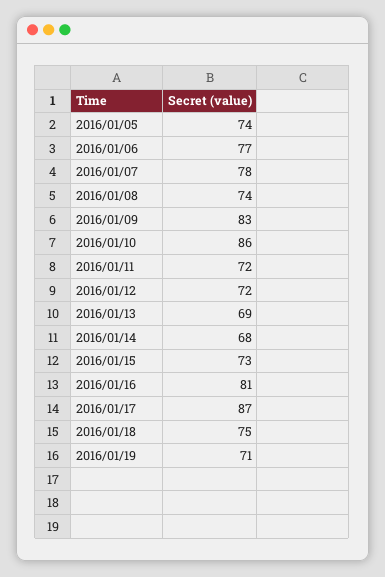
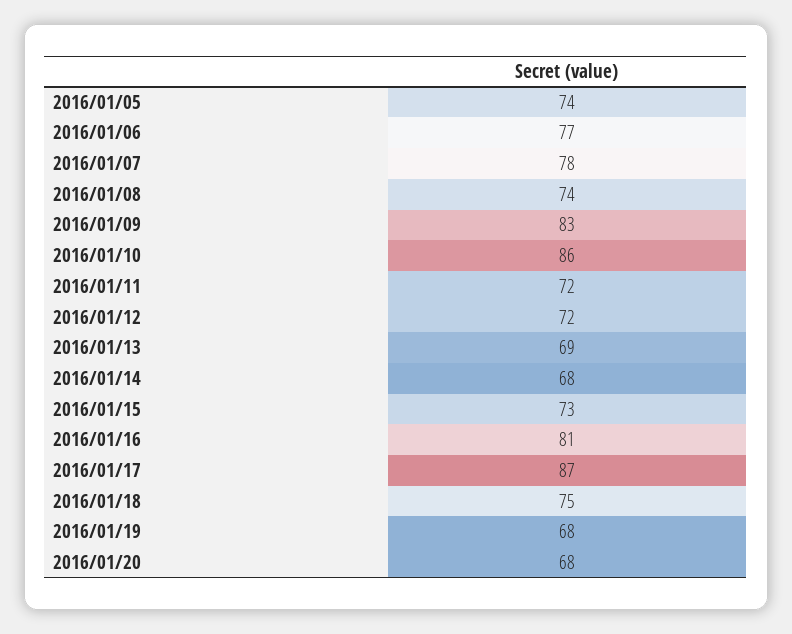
2016/01/19: 71 -> 68
2016/01/20: none -> 68

